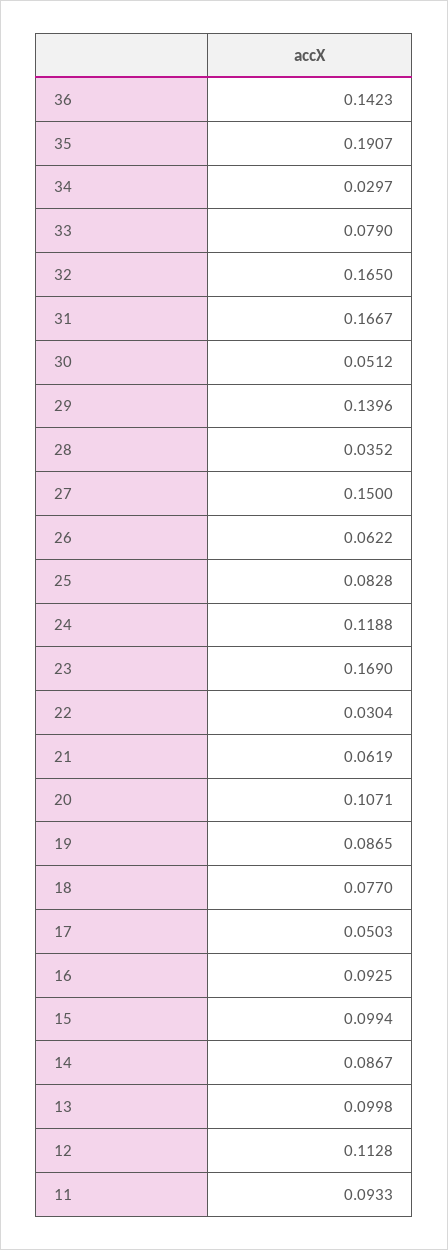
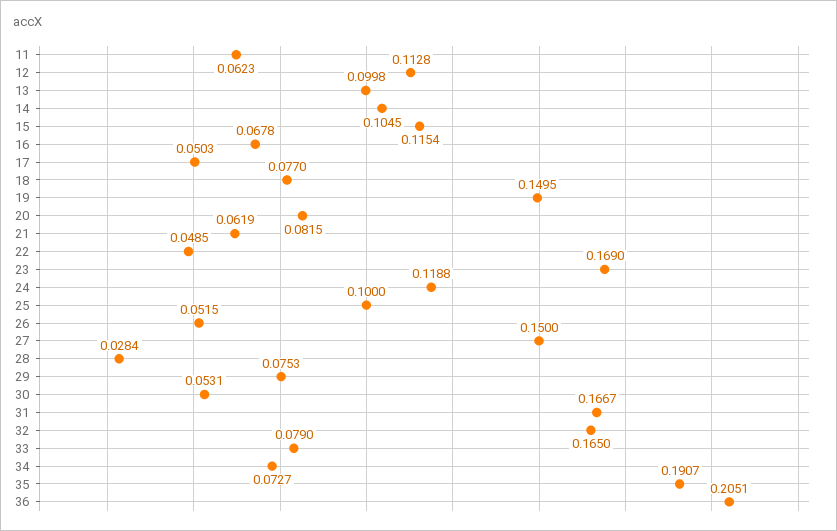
36: 0.1423 -> 0.2051
34: 0.0297 -> 0.0727
30: 0.0512 -> 0.0531
29: 0.1396 -> 0.0753
28: 0.0352 -> 0.0284
26: 0.0622 -> 0.0515
25: 0.0828 -> 0.1
22: 0.0304 -> 0.0485
20: 0.1071 -> 0.0815
19: 0.0865 -> 0.1495
16: 0.0925 -> 0.0678
15: 0.0994 -> 0.1154
14: 0.0867 -> 0.1045
11: 0.0933 -> 0.0623

